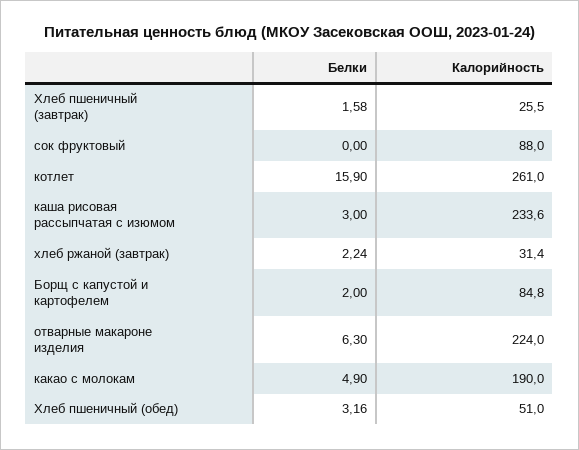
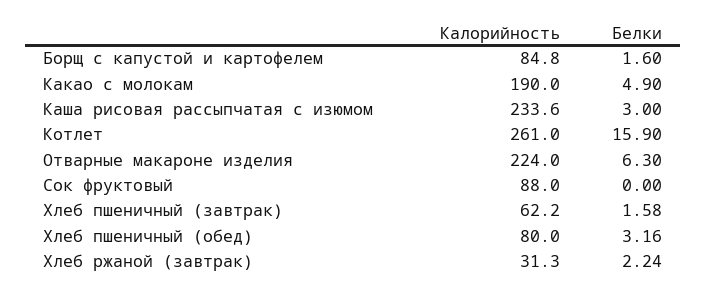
Калорийность, Хлеб пшеничный (завтрак): 25.5 -> 62.2
Калорийность, хлеб ржаной (завтрак): 31.4 -> 31.3
Белки, Борщ с капустой и картофелем: 2 -> 1.6
Калорийность, Хлеб пшеничный (обед): 51 -> 80

